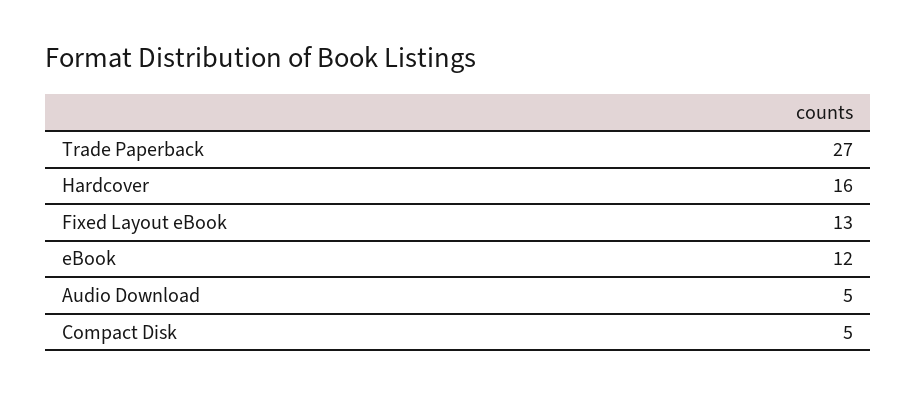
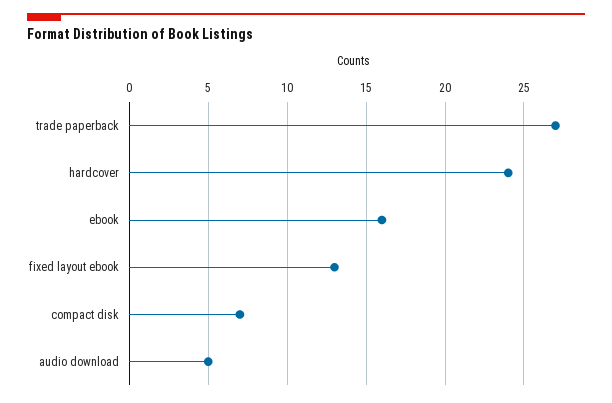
Hardcover: 16 -> 24
eBook: 12 -> 16
Compact Disk: 5 -> 7

